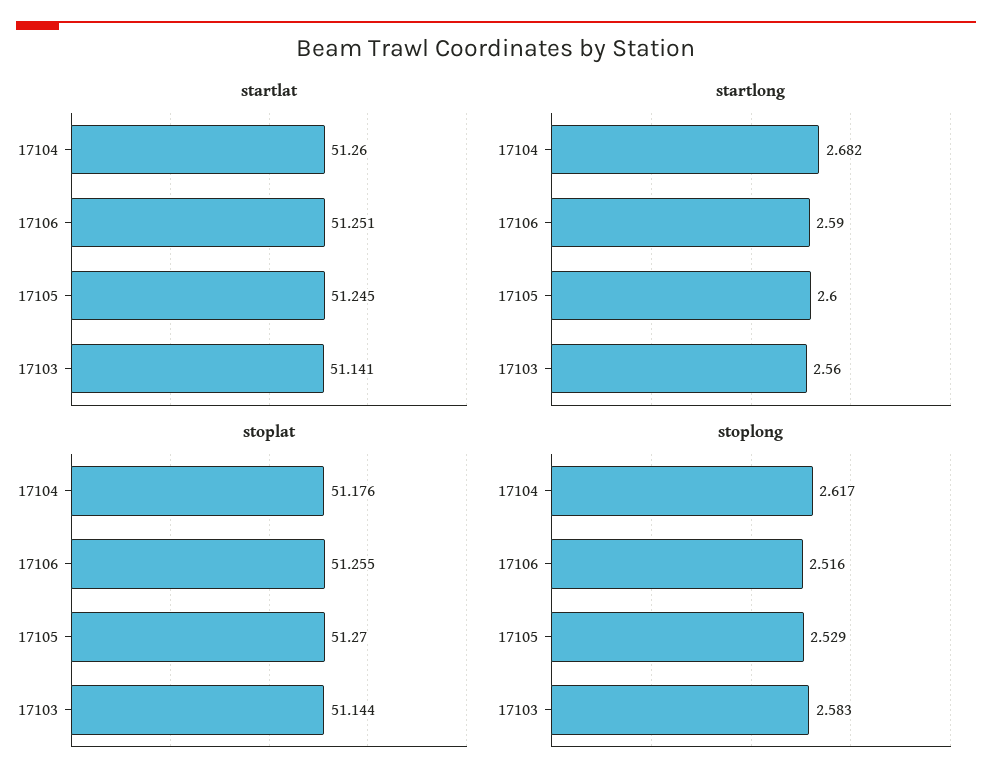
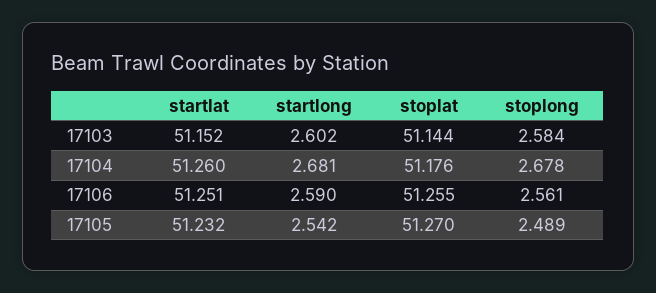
startlat, 17105: 51.245 -> 51.232
startlat, 17103: 51.141 -> 51.152
startlong, 17104: 2.682 -> 2.681
startlong, 17105: 2.6 -> 2.542
startlong, 17103: 2.56 -> 2.602
stoplong, 17104: 2.617 -> 2.678
stoplong, 17106: 2.516 -> 2.561
stoplong, 17105: 2.529 -> 2.489
stoplong, 17103: 2.583 -> 2.584

